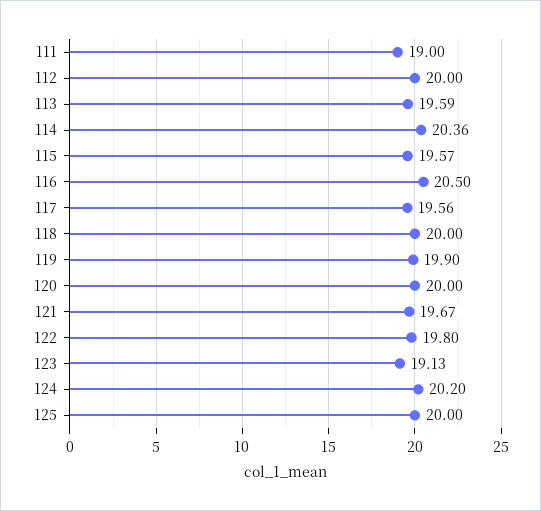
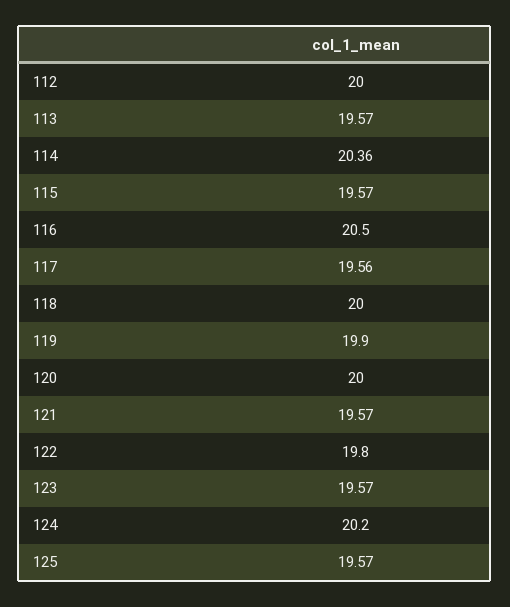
111: 19 -> none
113: 19.59 -> 19.57
121: 19.67 -> 19.57
123: 19.13 -> 19.57
125: 20 -> 19.57

